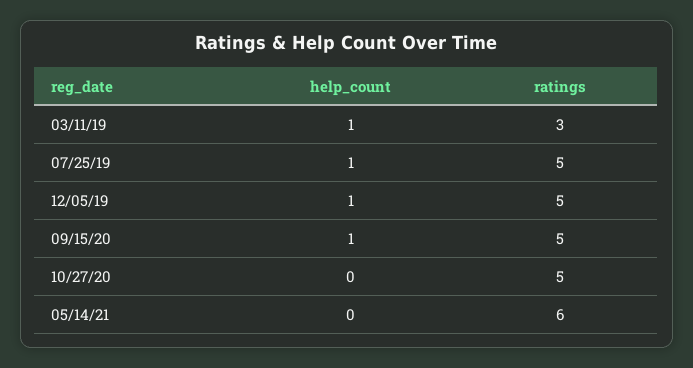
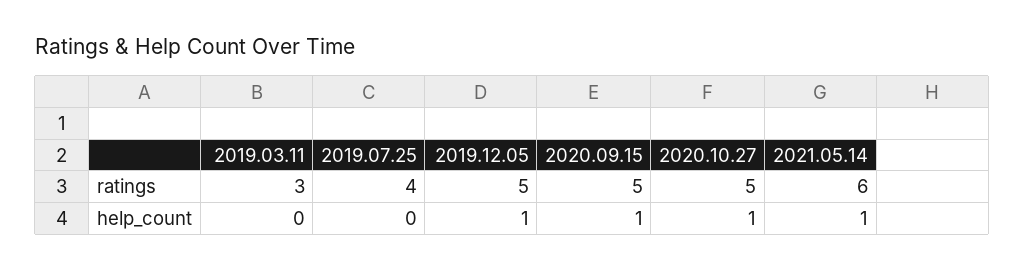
help_count, 03/11/19: 1 -> 0
help_count, 07/25/19: 1 -> 0
ratings, 07/25/19: 5 -> 4
help_count, 10/27/20: 0 -> 1
help_count, 05/14/21: 0 -> 1

